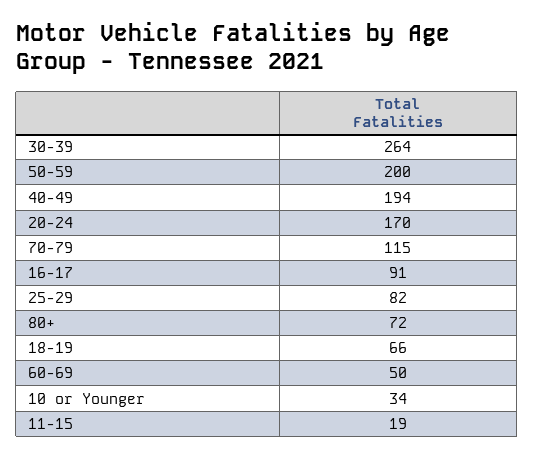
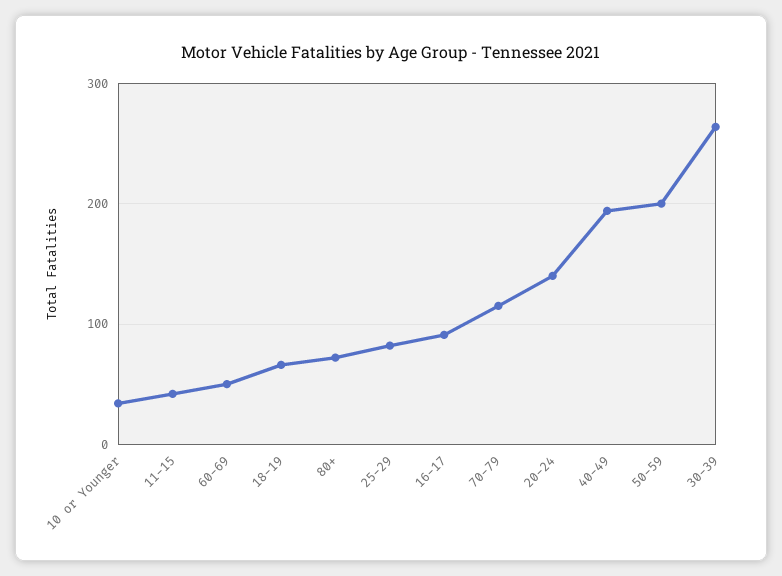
20-24: 170 -> 140
11-15: 19 -> 40

